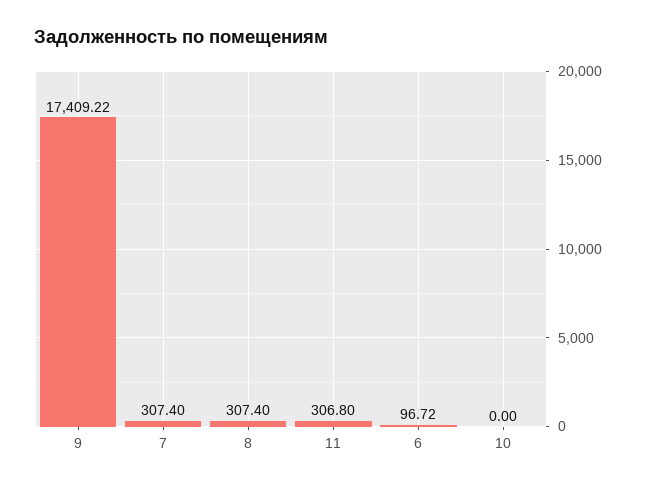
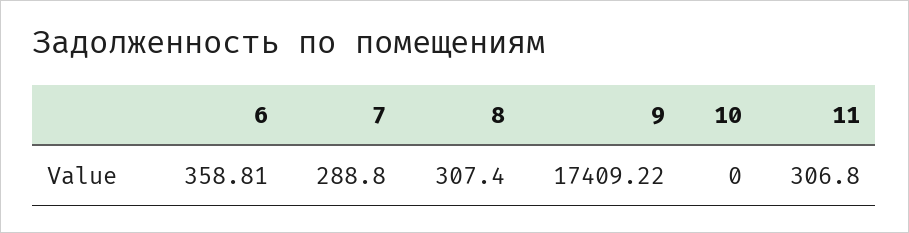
7: 307.4 -> 288.8
6: 96.72 -> 358.81

